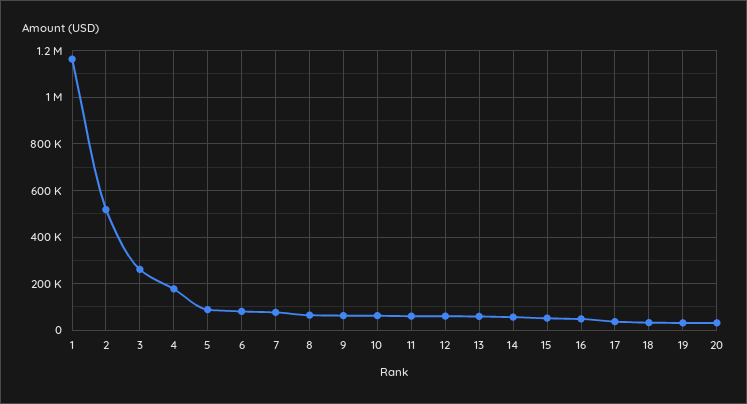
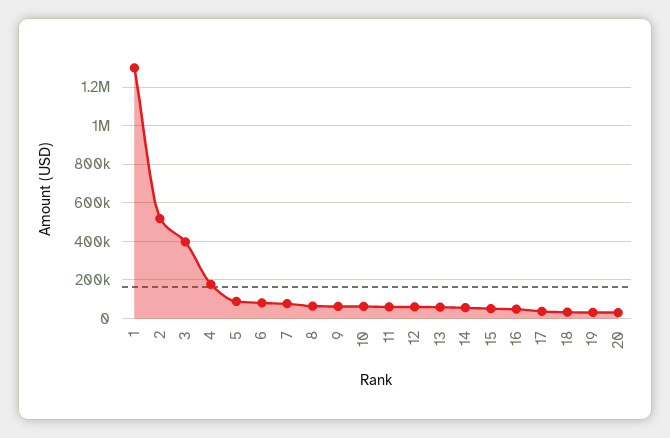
1: 1150000 -> 1300000
3: 250000 -> 400000

